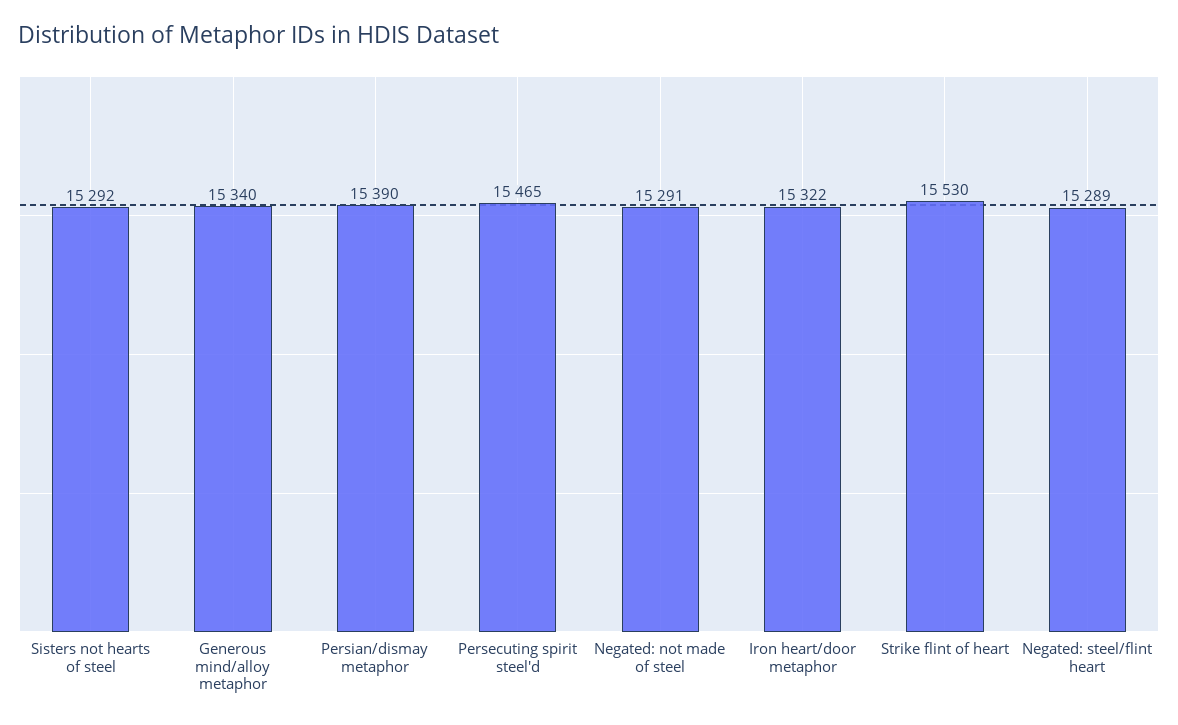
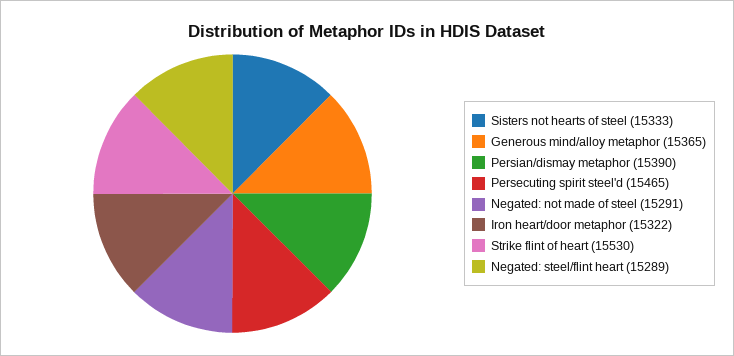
Sisters not hearts of steel: 15292 -> 15333
Generous mind/alloy metaphor: 15340 -> 15365

